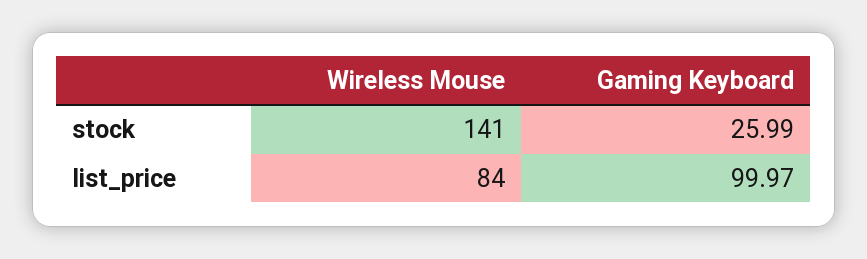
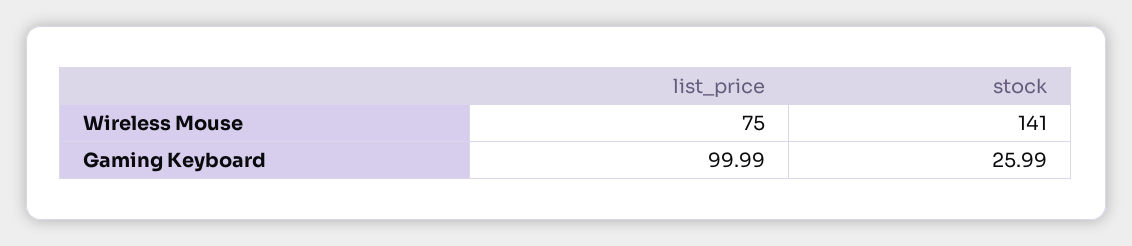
Wireless Mouse, list_price: 84 -> 75
Gaming Keyboard, list_price: 99.97 -> 99.99

